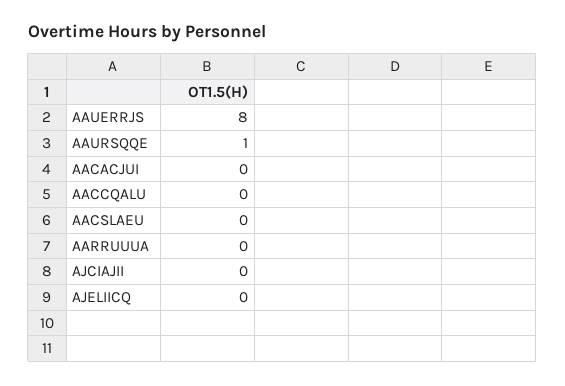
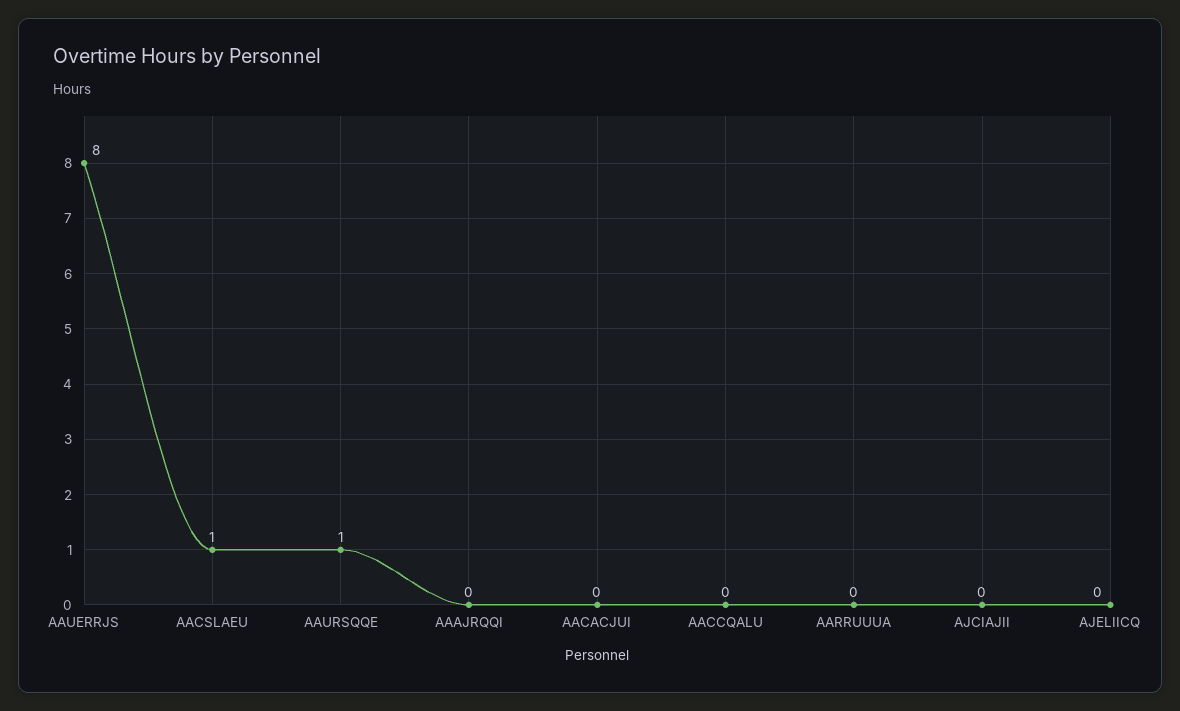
AACSLAEU: 0 -> 1
AAAJRQQI: none -> 0

